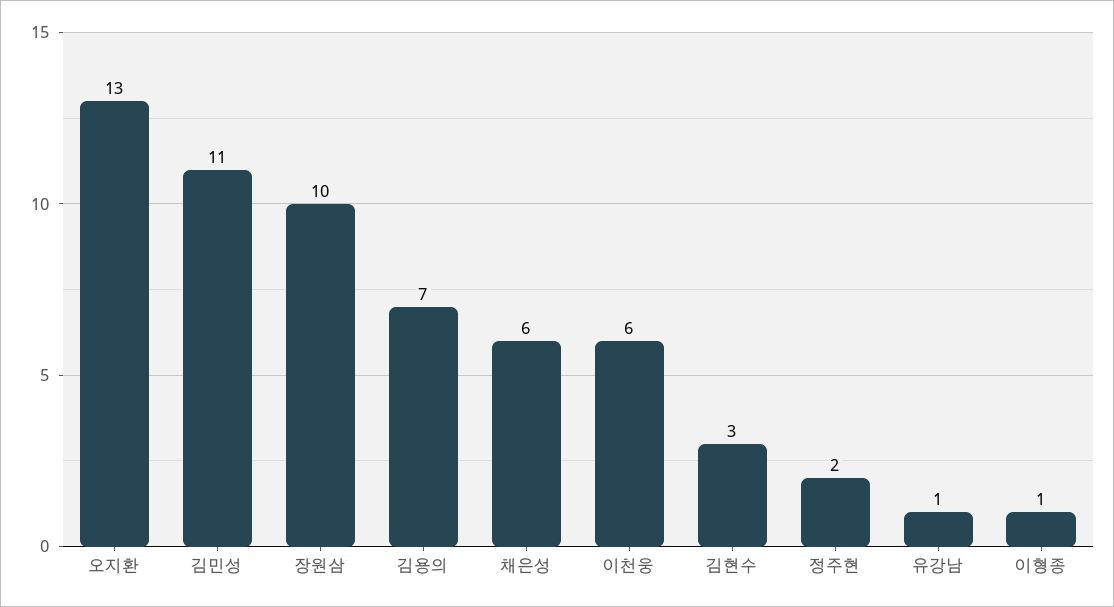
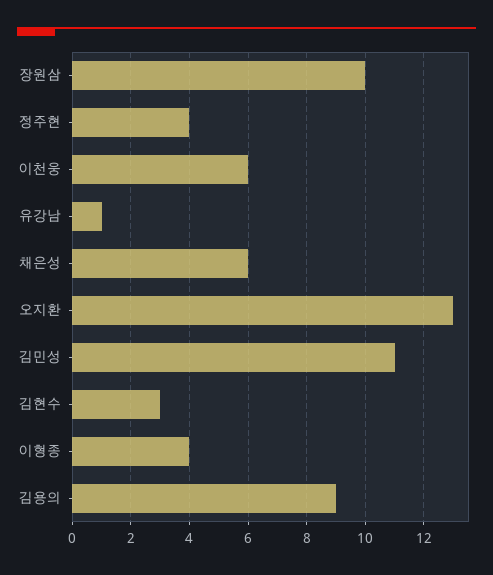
김용의: 7 -> 9
정주현: 2 -> 4
이형종: 1 -> 4

